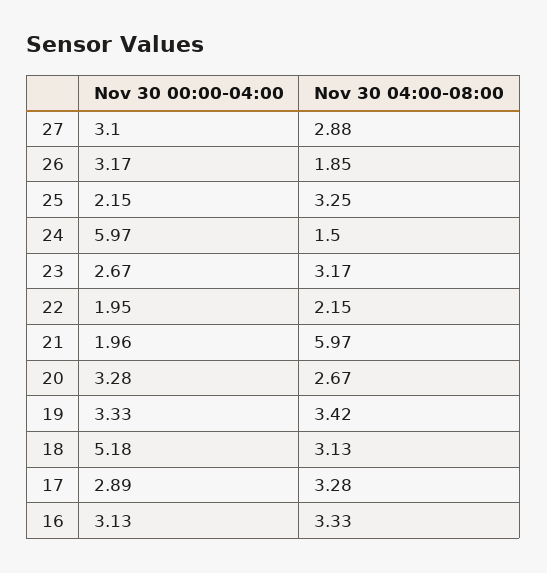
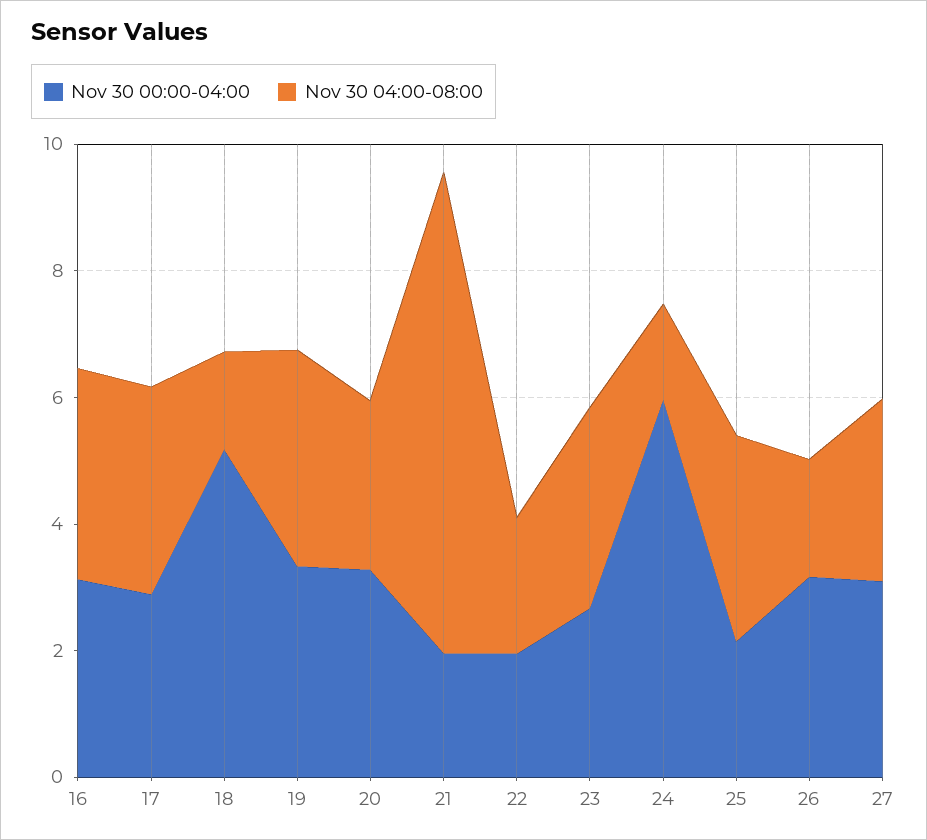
Nov 30 04:00-08:00, 21: 5.97 -> 7.5
Nov 30 04:00-08:00, 18: 3.13 -> 1.5

